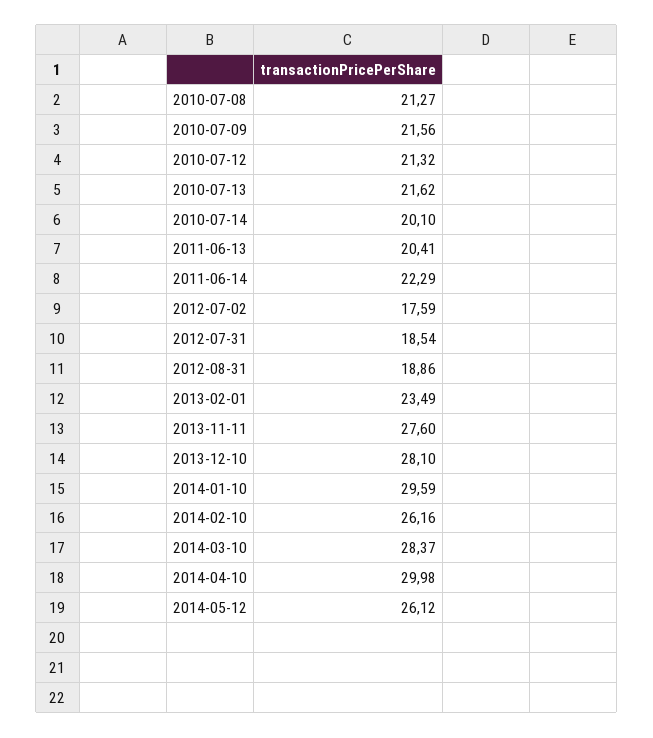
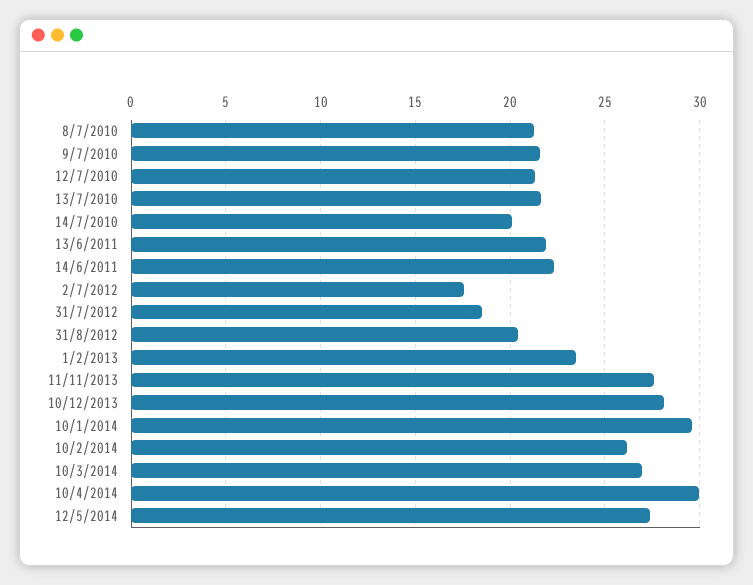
2011-06-13: 20.41 -> 22
2012-08-31: 18.86 -> 20.5
2014-03-10: 28.37 -> 27
2014-05-12: 26.12 -> 27.5

